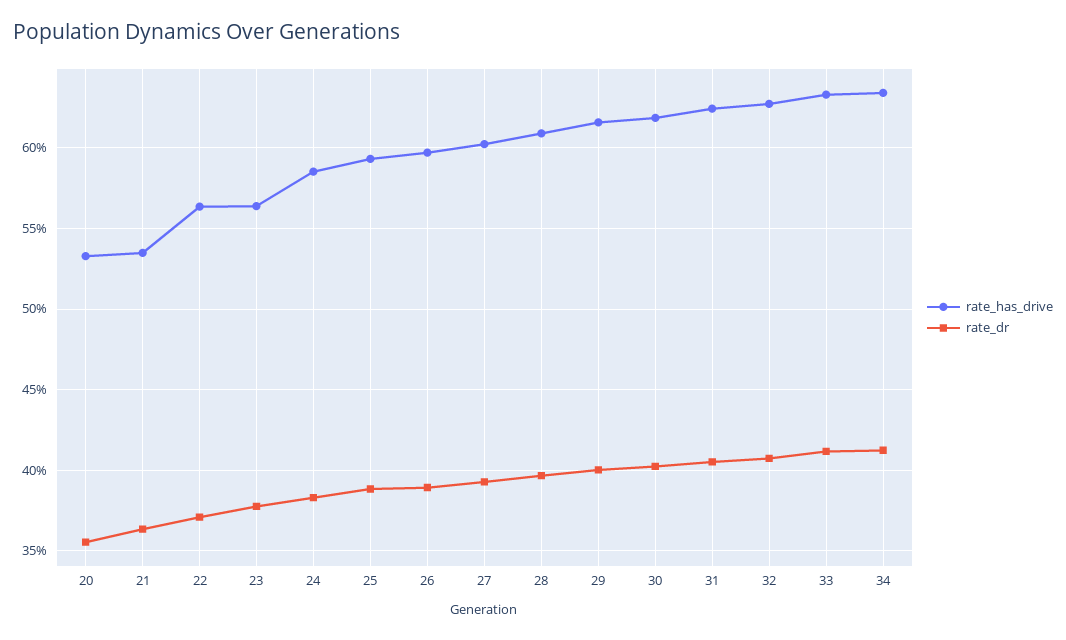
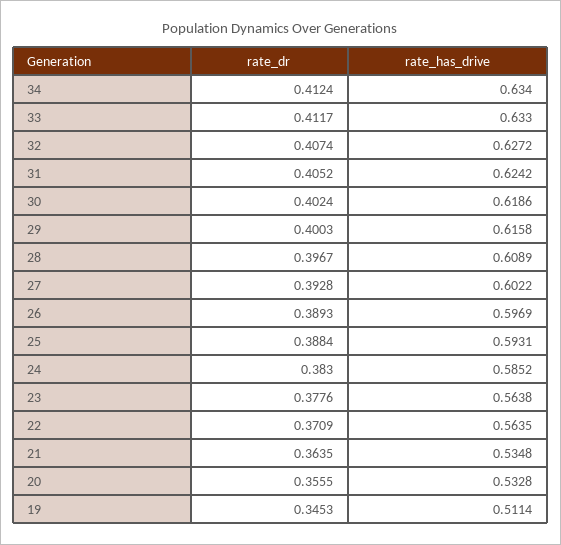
rate_dr, 19: none -> 0.3453
rate_has_drive, 19: none -> 0.5114

